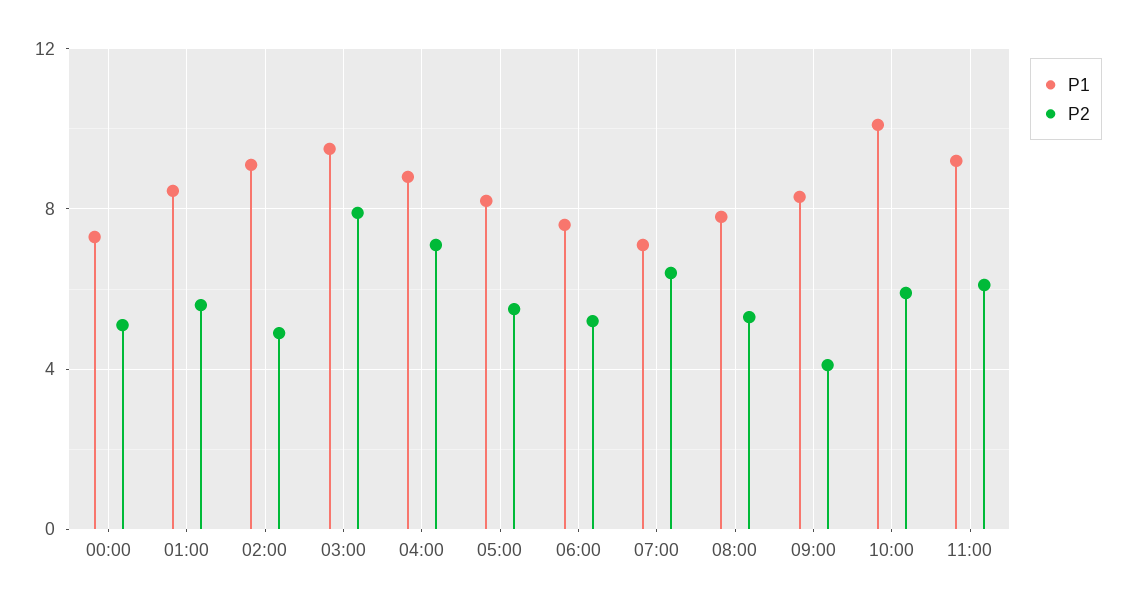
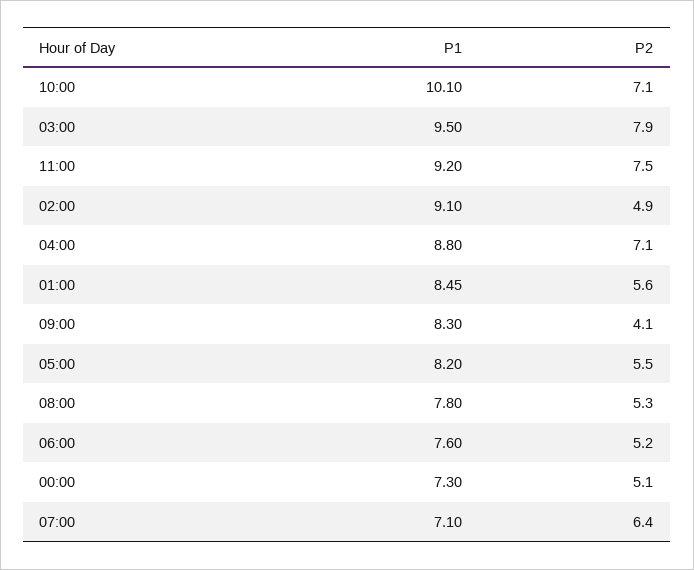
P2, 10:00: 6 -> 7.1
P2, 11:00: 6 -> 7.5

